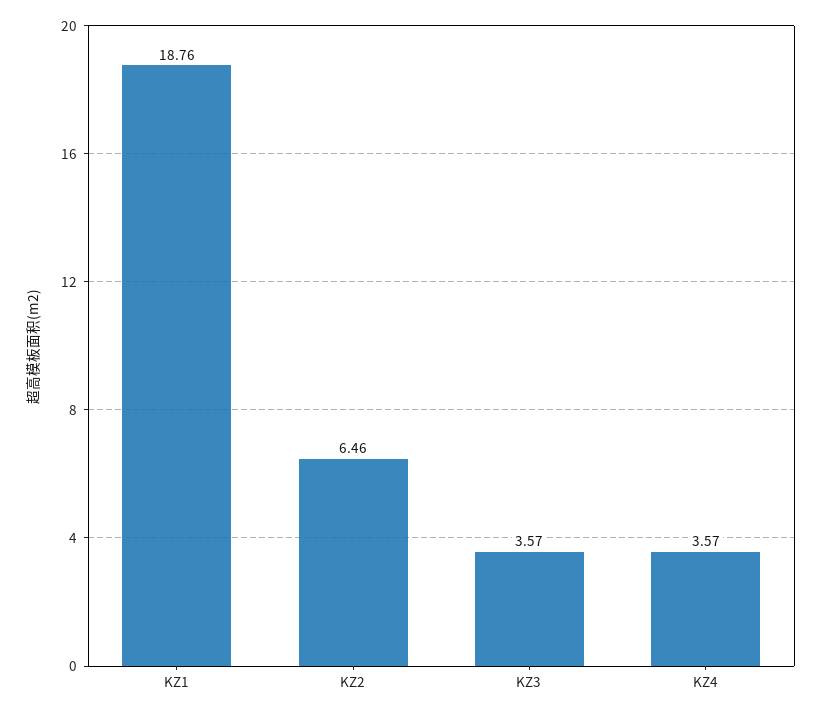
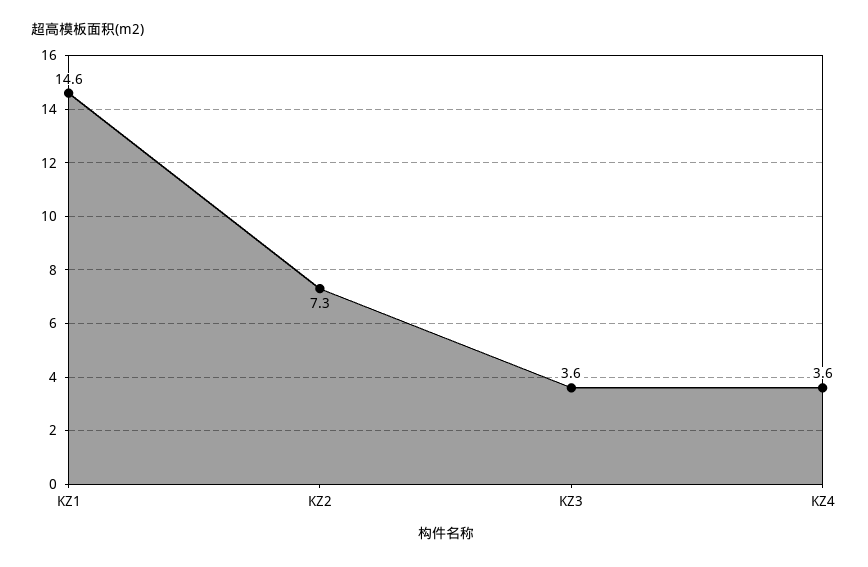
KZ1: 18.76 -> 14.6
KZ2: 6.46 -> 7.3

